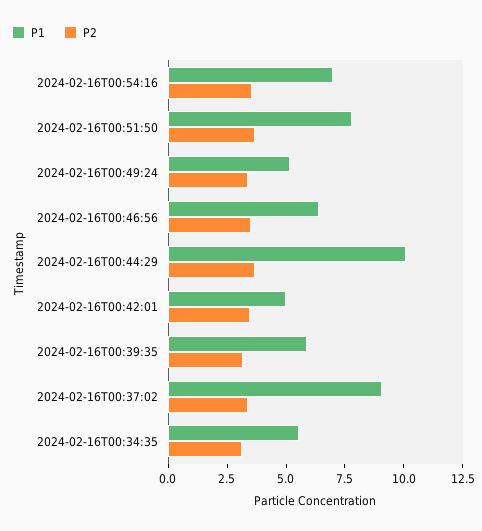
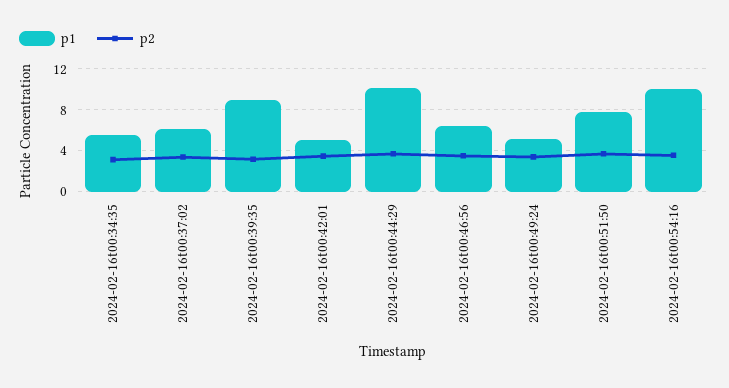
P1, 2024-02-16T00:54:16: 7 -> 10
P1, 2024-02-16T00:39:35: 6 -> 9
P1, 2024-02-16T00:37:02: 9 -> 6

